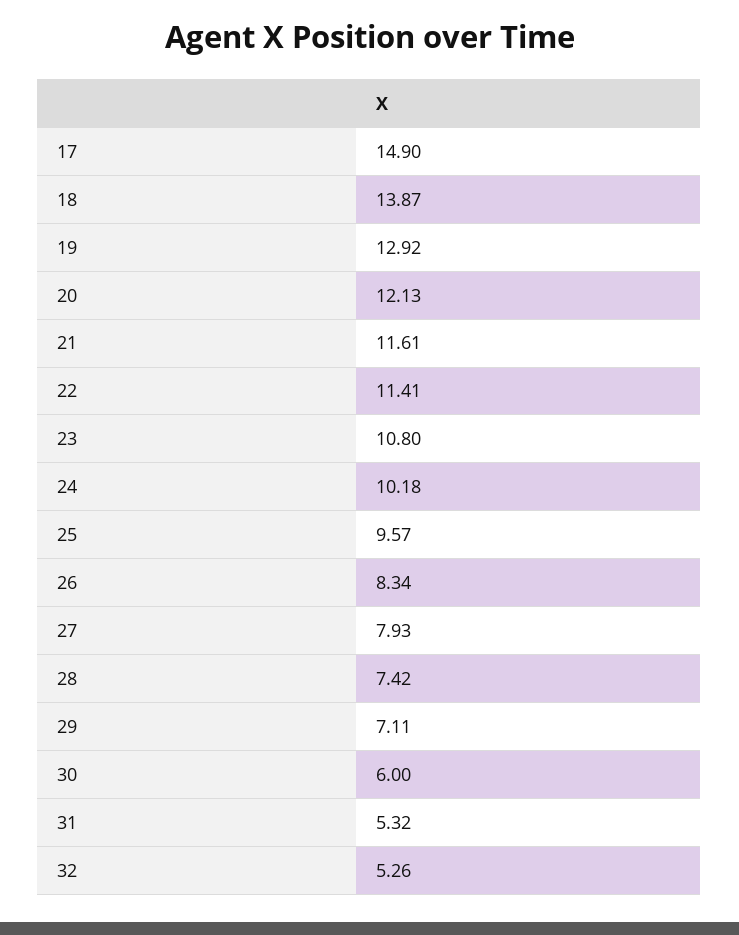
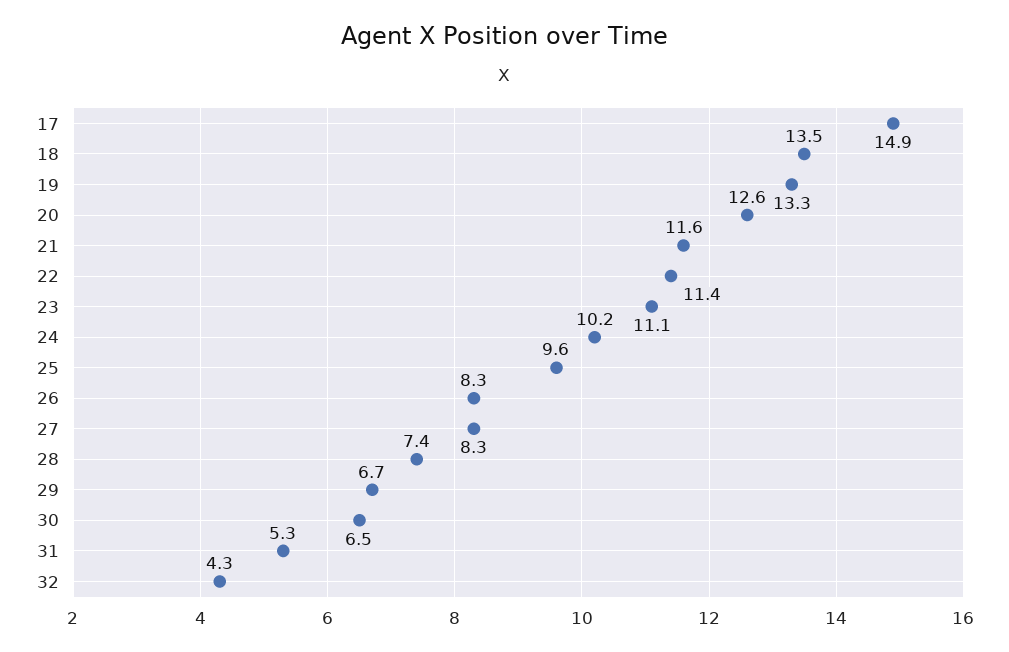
18: 13.87 -> 13.5
19: 12.92 -> 13.3
20: 12.13 -> 12.6
23: 10.8 -> 11.1
27: 7.93 -> 8.3
29: 7.11 -> 6.7
30: 6 -> 6.5
32: 5.26 -> 4.3

